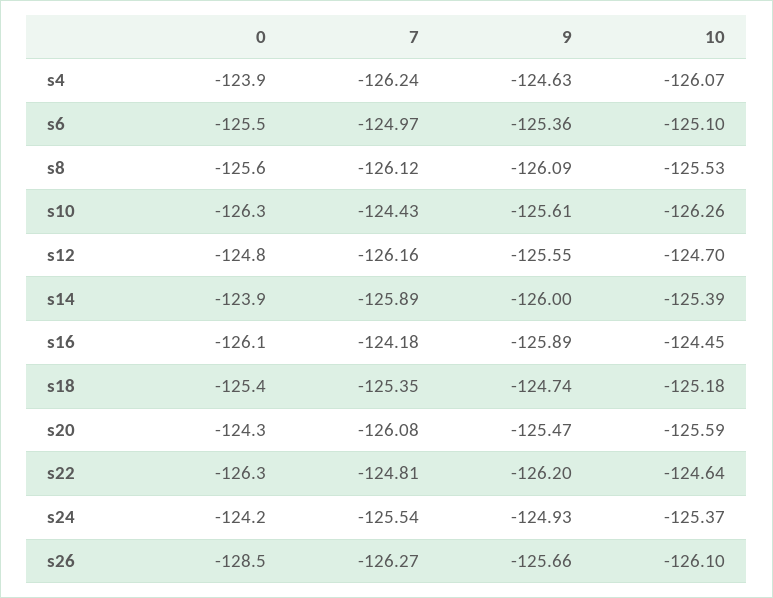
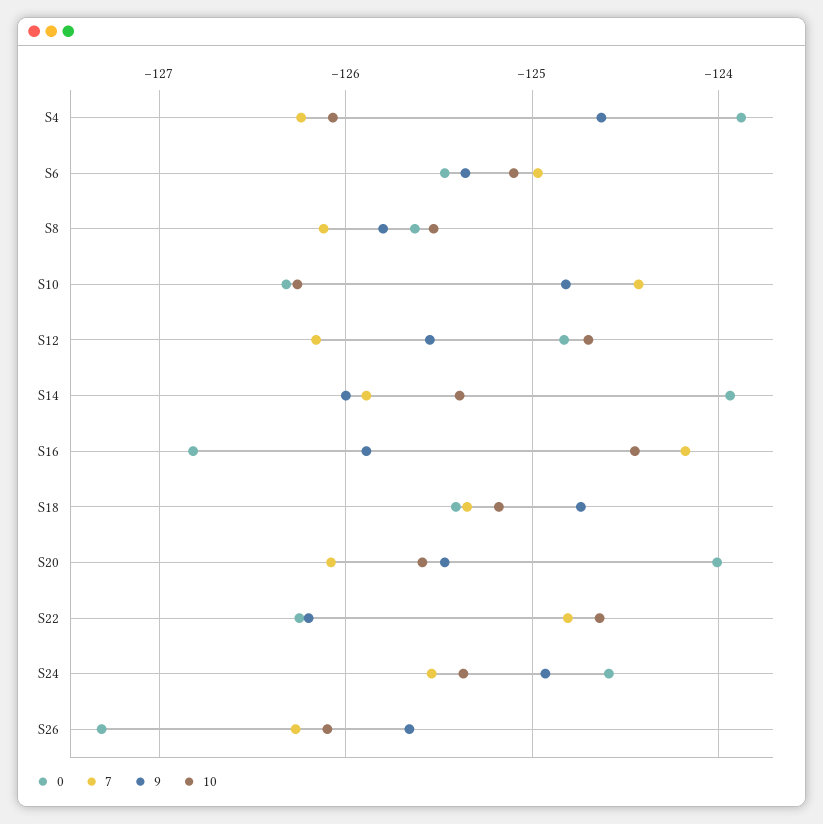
9, s8: -126.09 -> -125.8
9, s10: -125.61 -> -124.8
0, s16: -126.1 -> -126.8
0, s20: -124.3 -> -124
0, s24: -124.2 -> -124.6
0, s26: -128.5 -> -127.3

